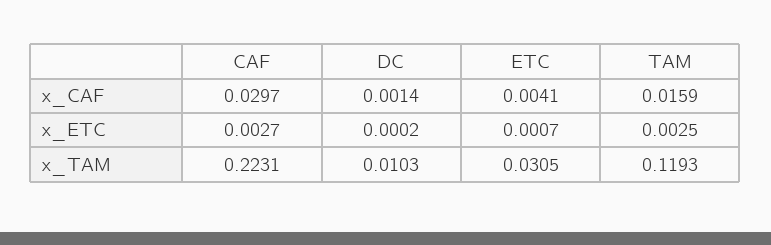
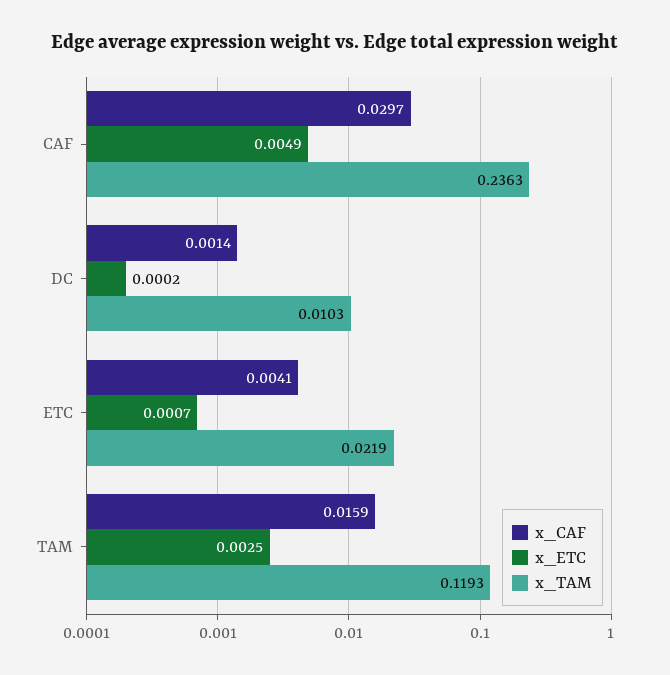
x_ETC, CAF: 0.0027 -> 0.0049
x_TAM, CAF: 0.2231 -> 0.2363
x_TAM, ETC: 0.0305 -> 0.0219

